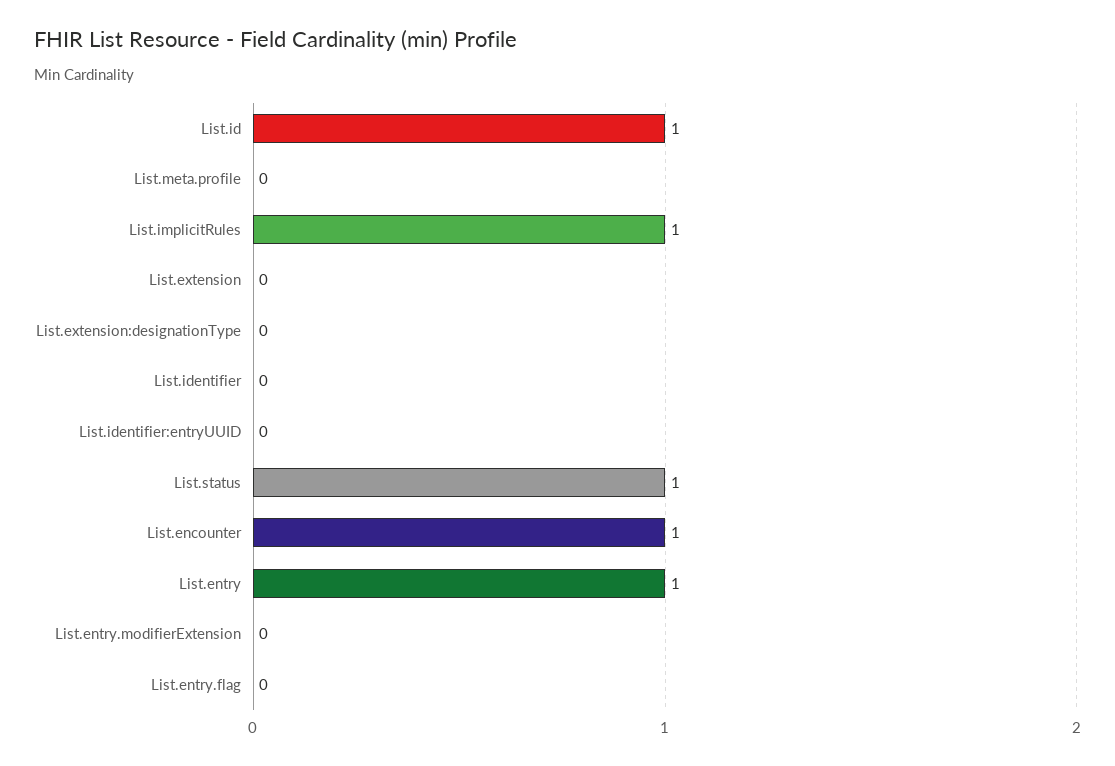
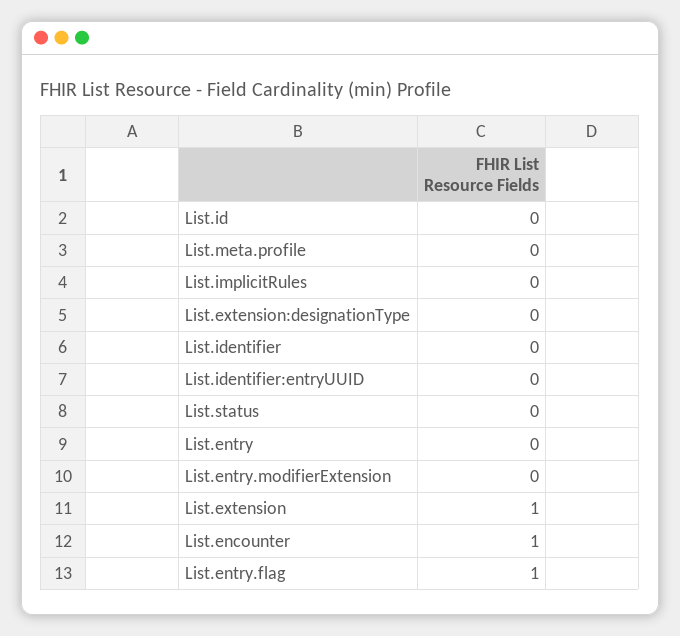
List.id: 1 -> 0
List.implicitRules: 1 -> 0
List.extension: 0 -> 1
List.status: 1 -> 0
List.entry: 1 -> 0
List.entry.flag: 0 -> 1

